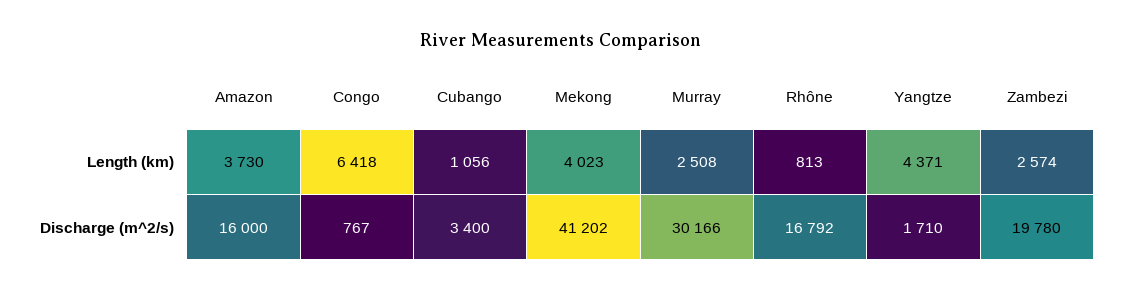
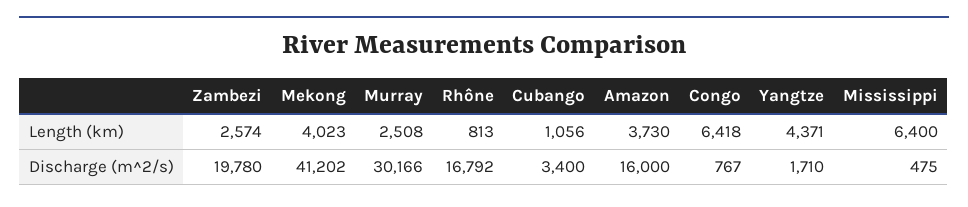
Mississippi, Length (km): none -> 6400
Mississippi, Discharge (m^2/s): none -> 475

